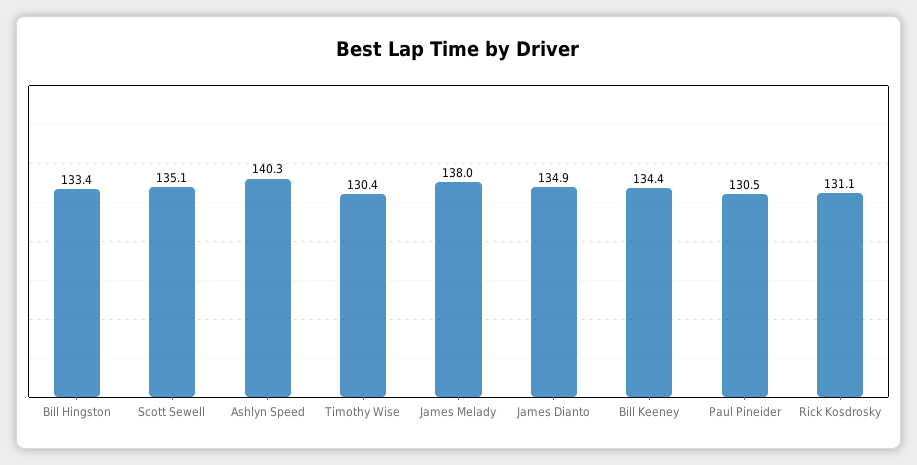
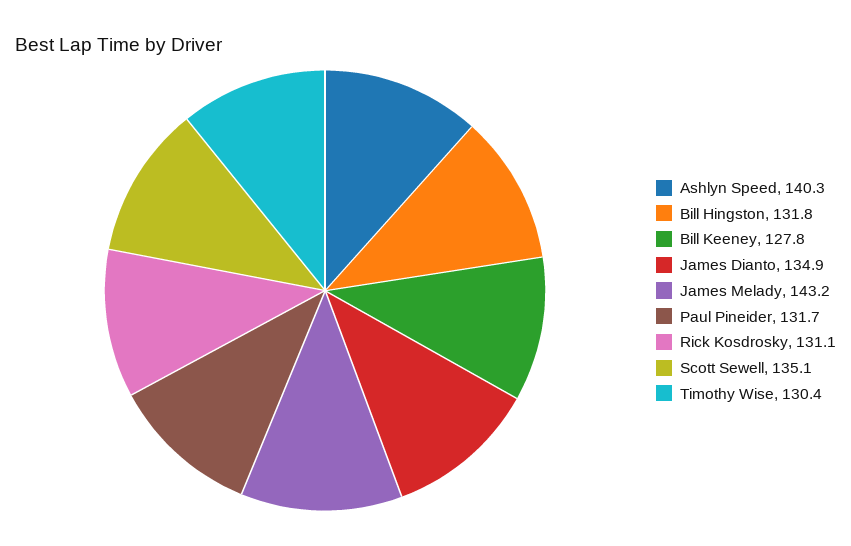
Bill Hingston: 133.4 -> 131.8
James Melady: 138 -> 143.2
Bill Keeney: 134.4 -> 127.8
Paul Pineider: 130.5 -> 131.7

